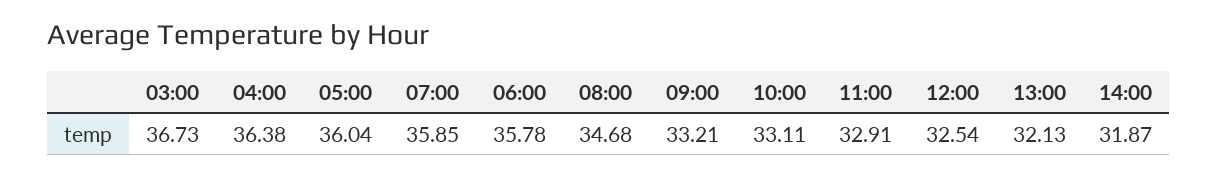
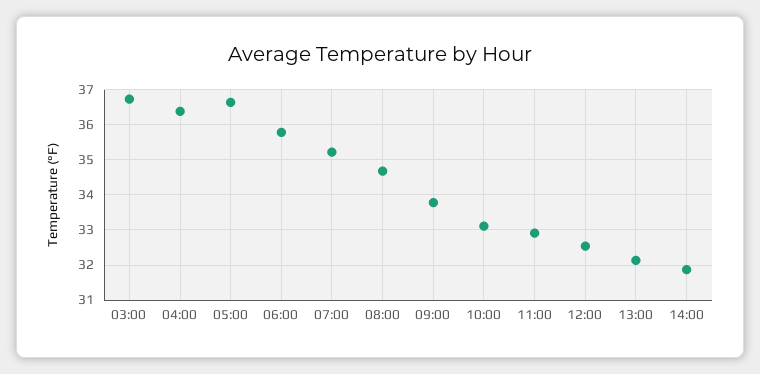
05:00: 36.04 -> 36.6
07:00: 35.85 -> 35.2
09:00: 33.21 -> 33.8

